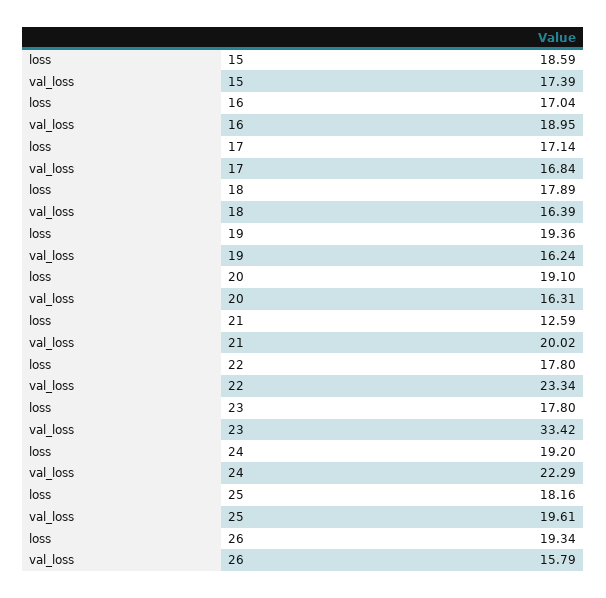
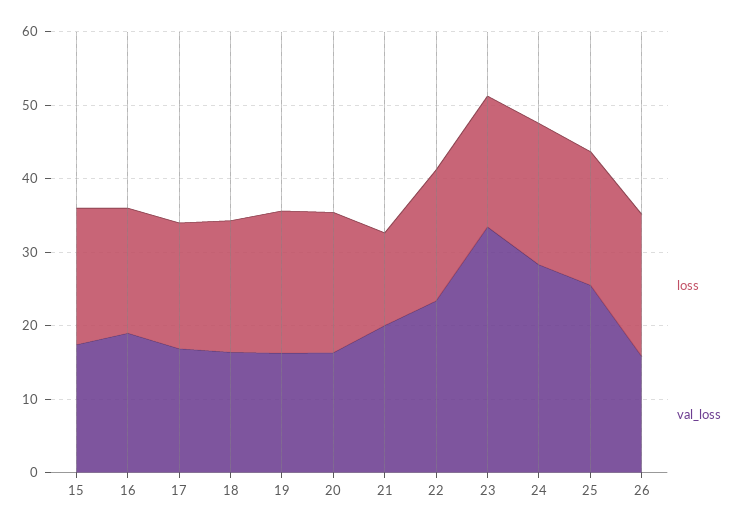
val_loss, 24: 22.29 -> 28
val_loss, 25: 19.61 -> 26

